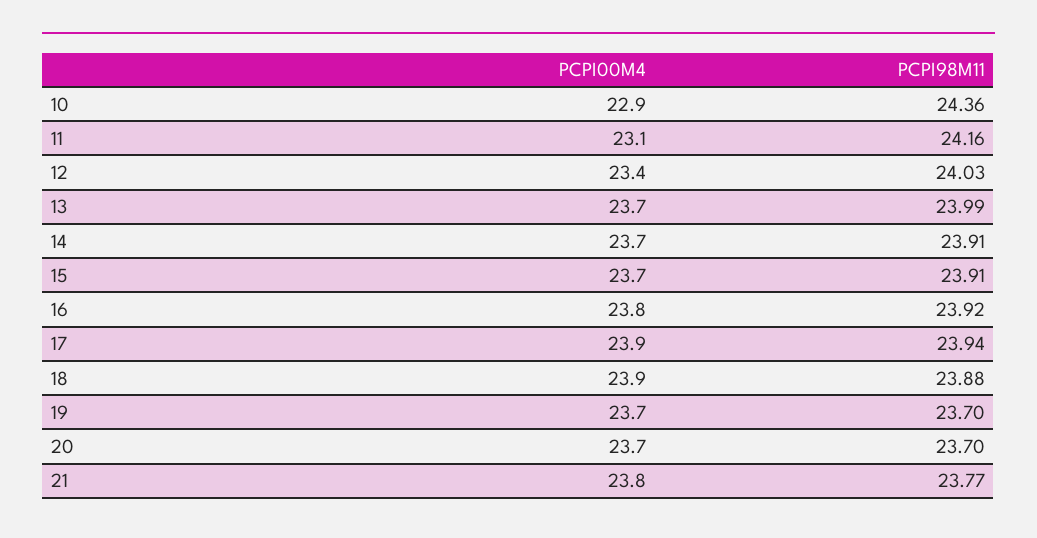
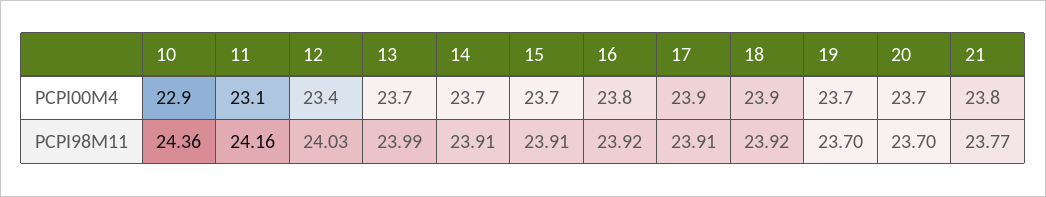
PCPI98M11, 17: 23.94 -> 23.91
PCPI98M11, 18: 23.88 -> 23.92

